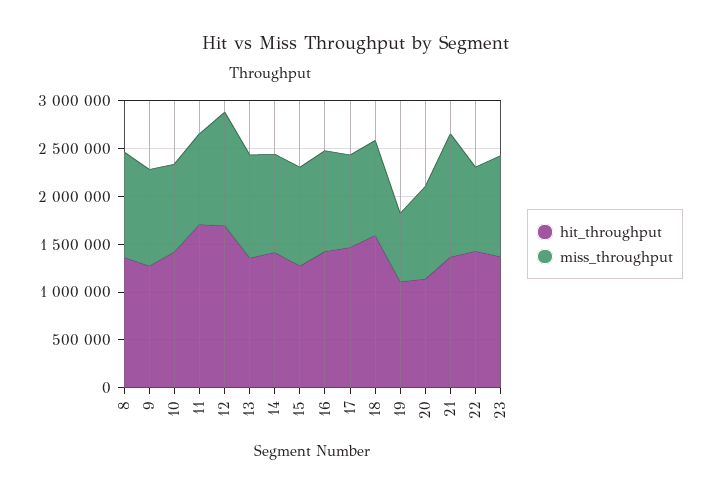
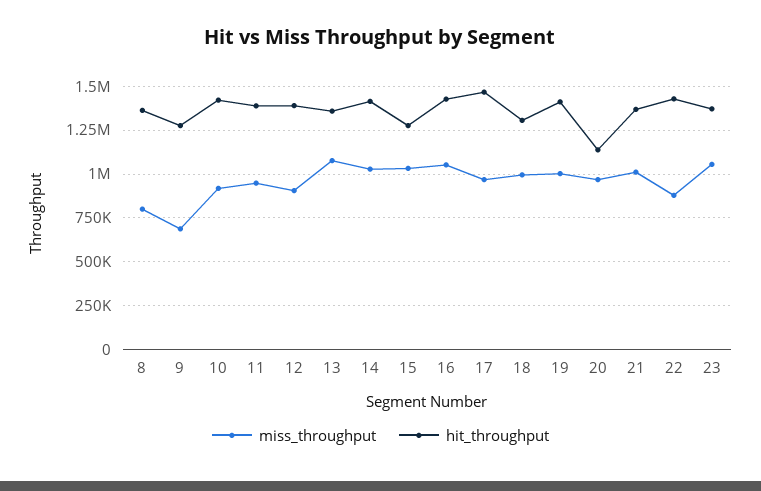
miss_throughput, 8: 1100000 -> 800000
miss_throughput, 9: 1000000 -> 700000
hit_throughput, 11: 1700000 -> 1400000
hit_throughput, 12: 1700000 -> 1400000
miss_throughput, 12: 1200000 -> 900000
hit_throughput, 18: 1600000 -> 1300000
hit_throughput, 19: 1100000 -> 1400000
miss_throughput, 19: 700000 -> 1000000
miss_throughput, 21: 1300000 -> 1000000

